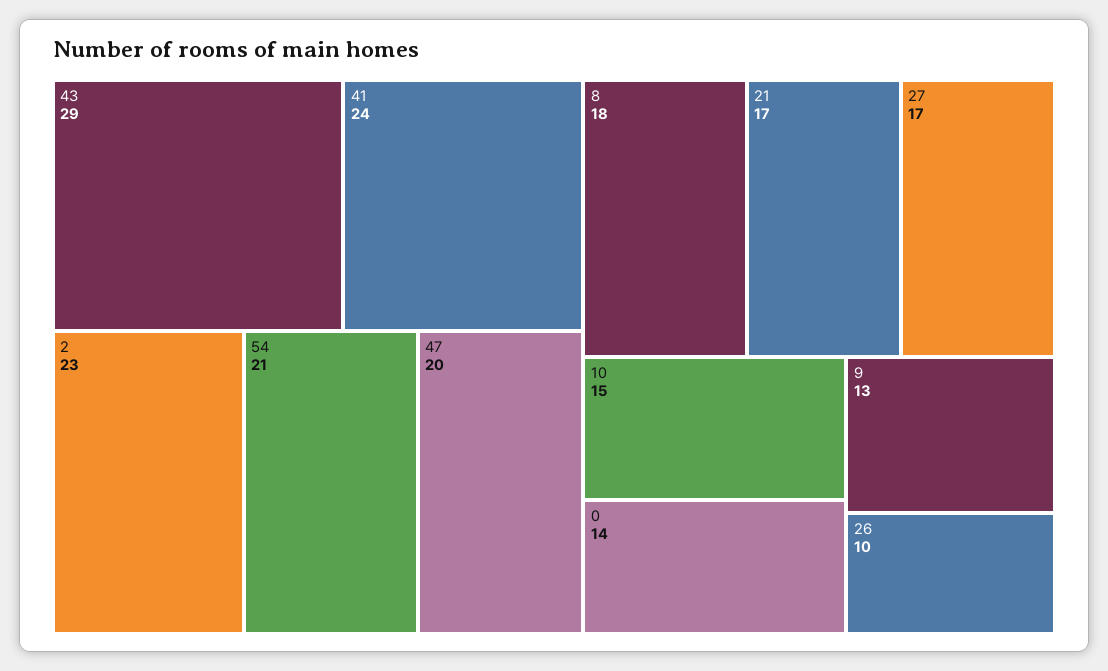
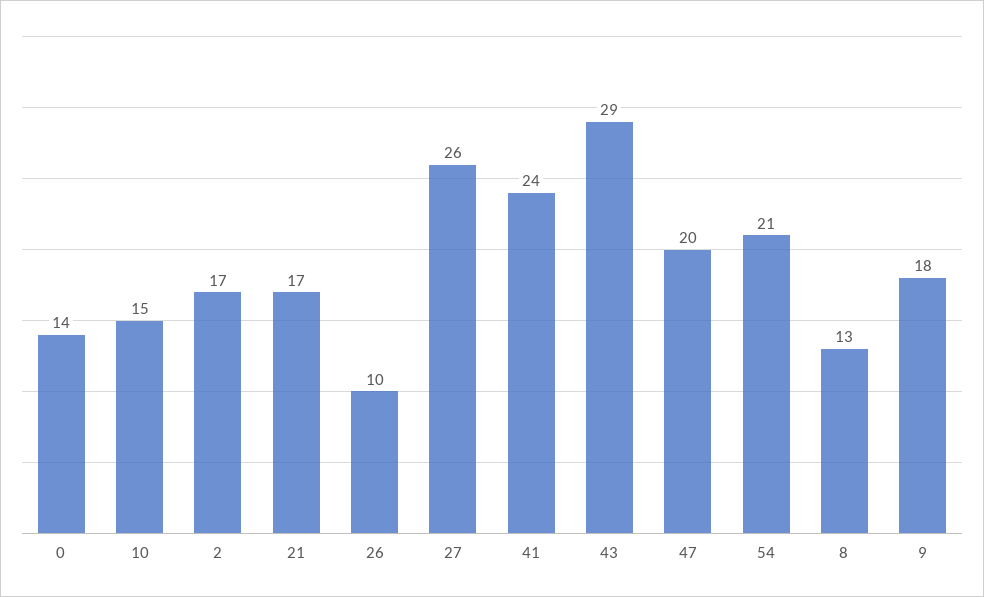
2: 23 -> 17
8: 18 -> 13
27: 17 -> 26
9: 13 -> 18

